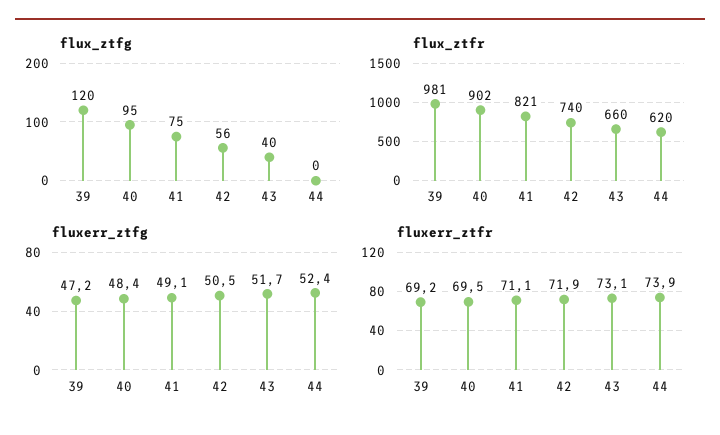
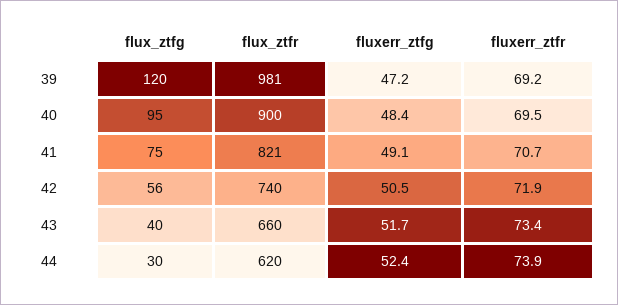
flux_ztfg, 44: 0 -> 30
flux_ztfr, 40: 902 -> 900
fluxerr_ztfr, 41: 71.1 -> 70.7
fluxerr_ztfr, 43: 73.1 -> 73.4

